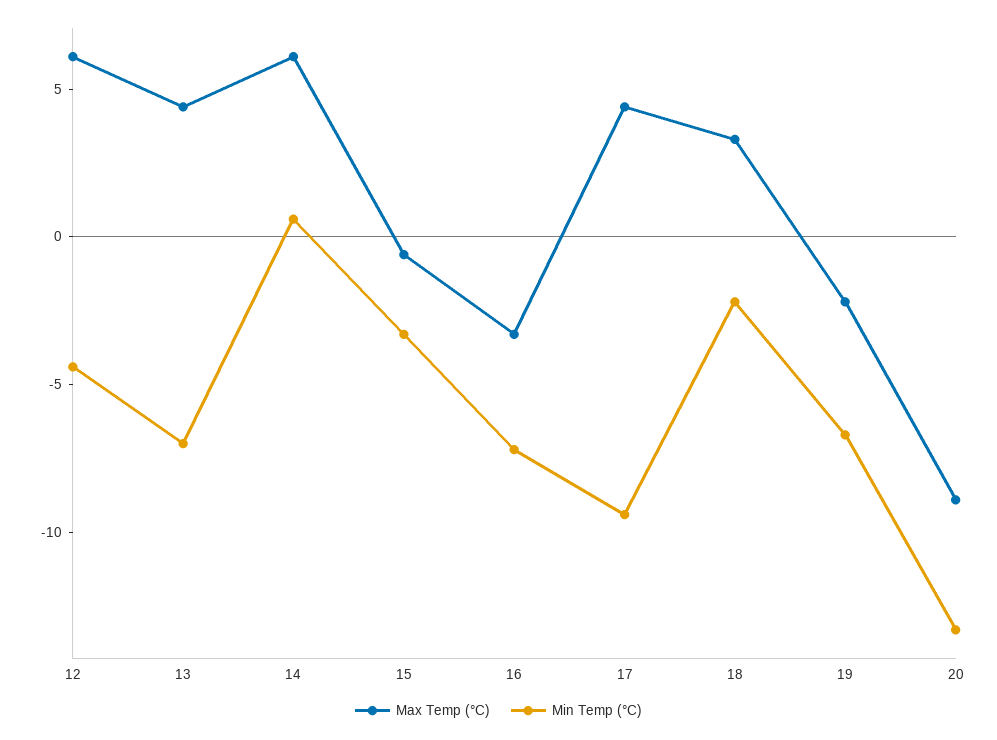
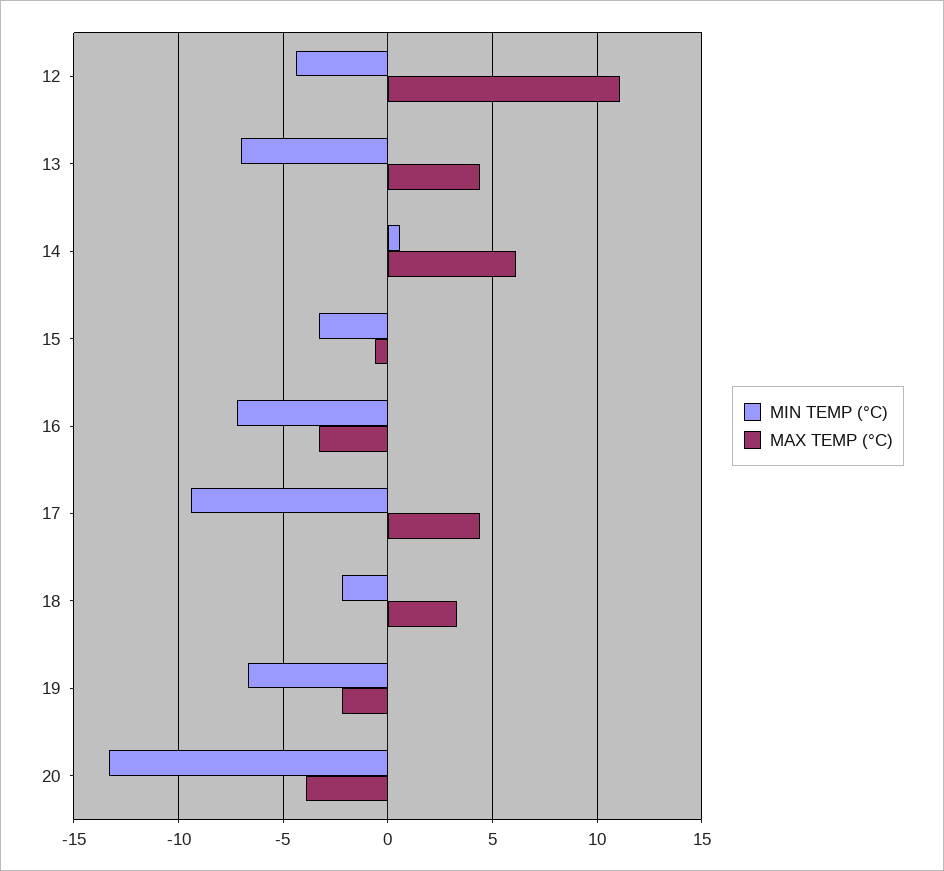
Max Temp (°C), 12: 6 -> 11
Max Temp (°C), 20: -9 -> -4

